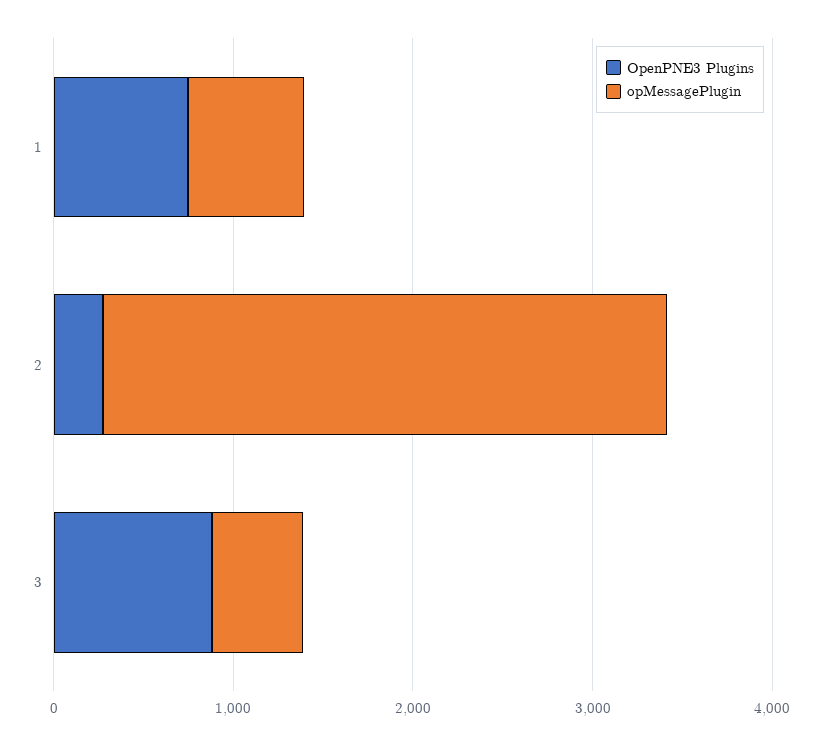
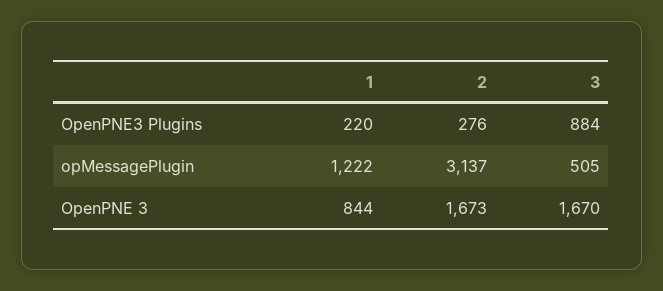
OpenPNE3 Plugins, 1: 800 -> 220
opMessagePlugin, 1: 600 -> 1222
OpenPNE 3, 1: none -> 844
OpenPNE 3, 2: none -> 1673
OpenPNE 3, 3: none -> 1670

